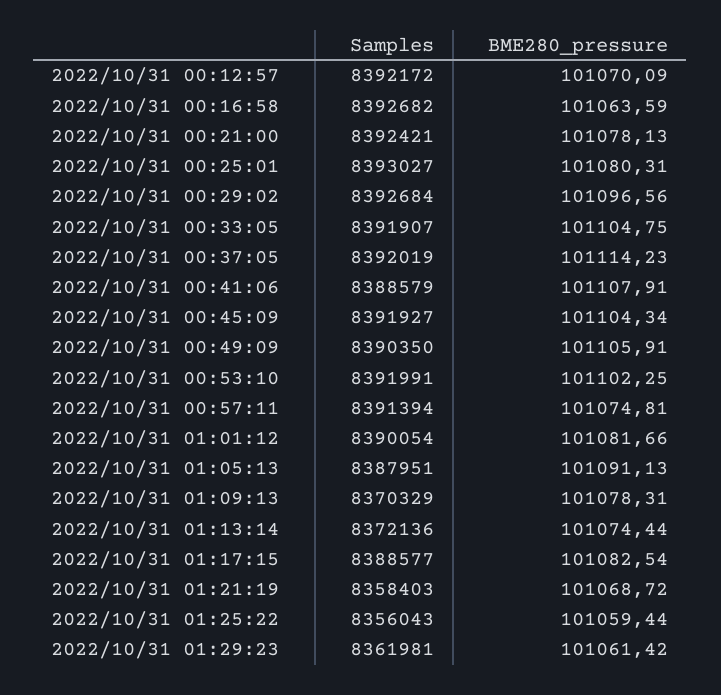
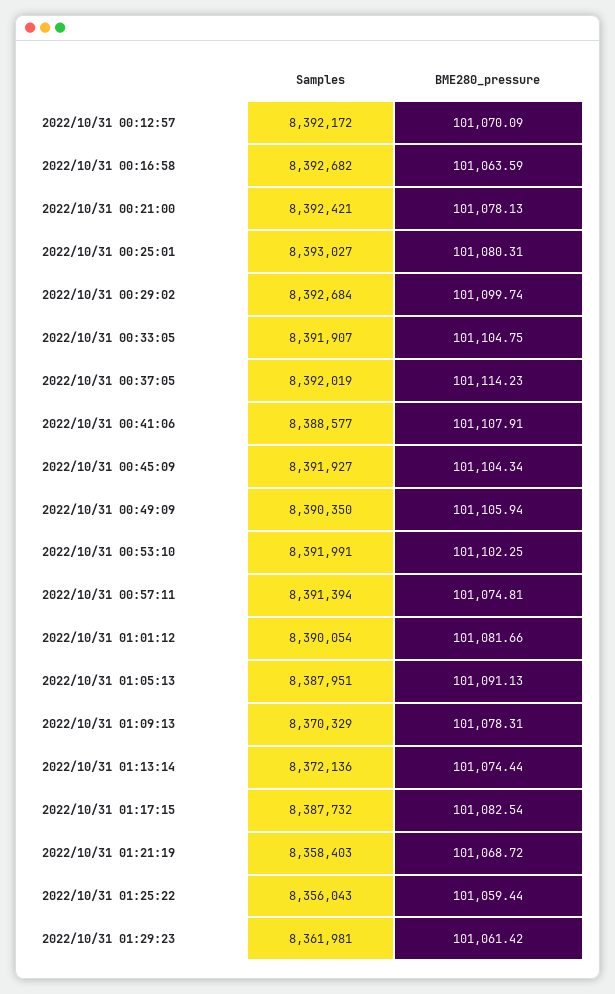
BME280_pressure, 2022/10/31 00:29:02: 101096.56 -> 101099.74
Samples, 2022/10/31 00:41:06: 8388579 -> 8388577
BME280_pressure, 2022/10/31 00:49:09: 101105.91 -> 101105.94
Samples, 2022/10/31 01:17:15: 8388577 -> 8387732

